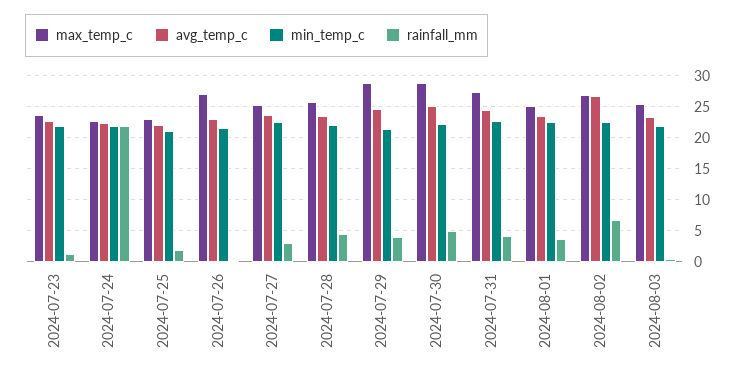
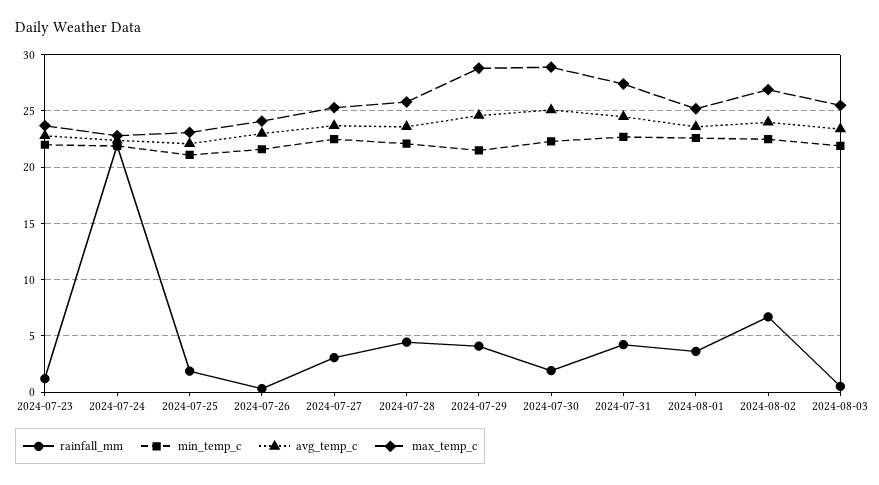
max_temp_c, 2024-07-26: 27 -> 24
rainfall_mm, 2024-07-30: 5 -> 2
avg_temp_c, 2024-08-02: 27 -> 24

